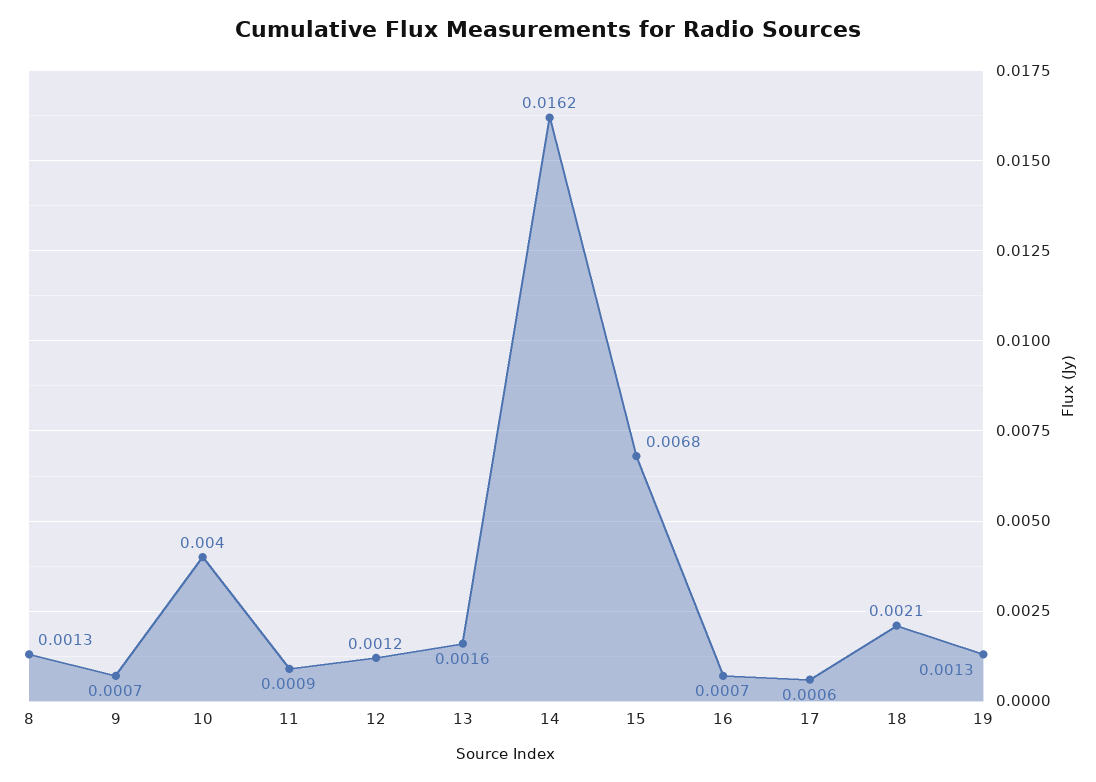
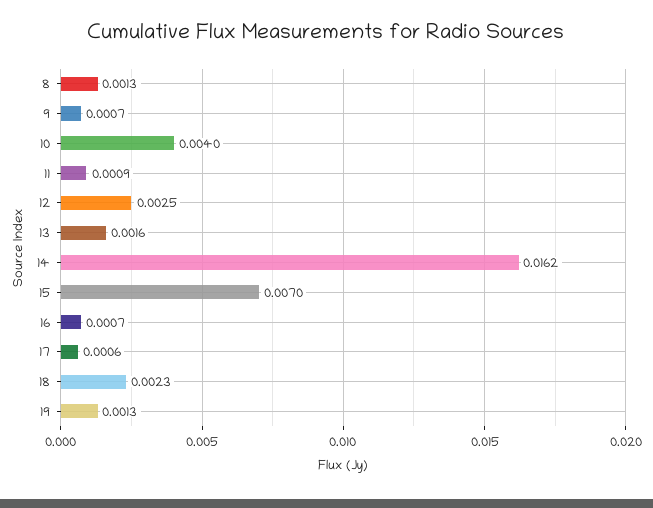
12: 0.0012 -> 0.0025
15: 0.0068 -> 0.007
18: 0.0021 -> 0.0023

